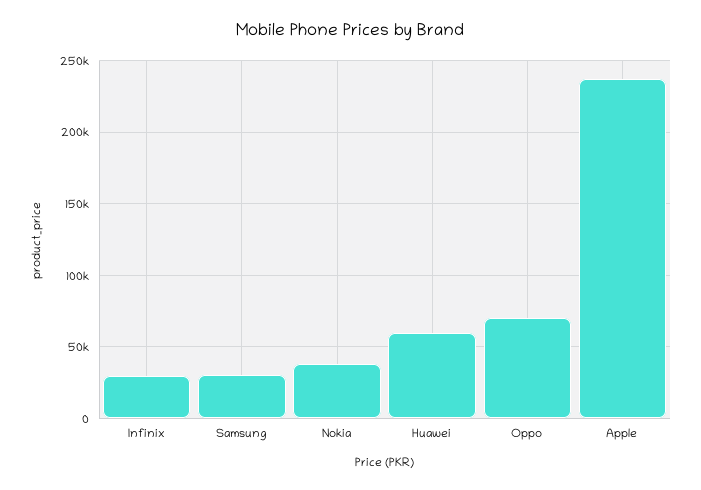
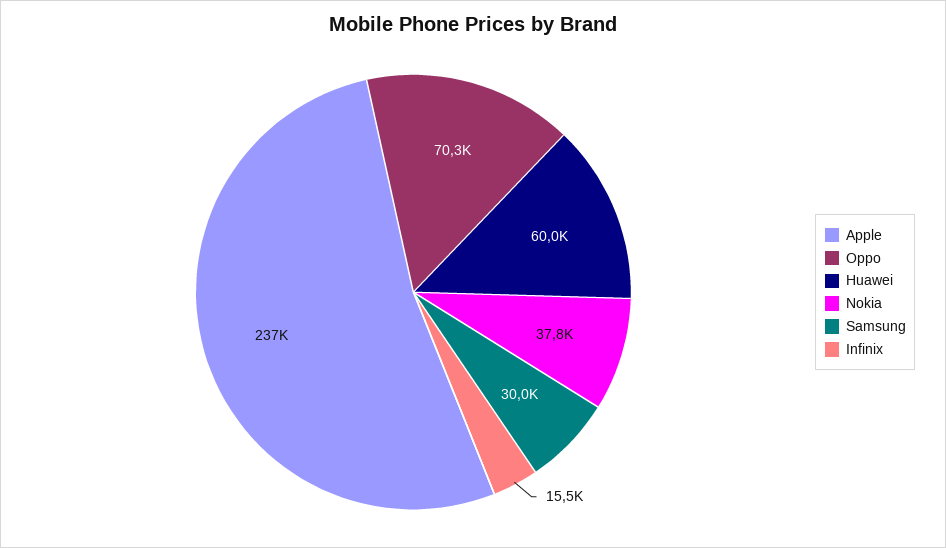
Infinix: 30000 -> 15500

